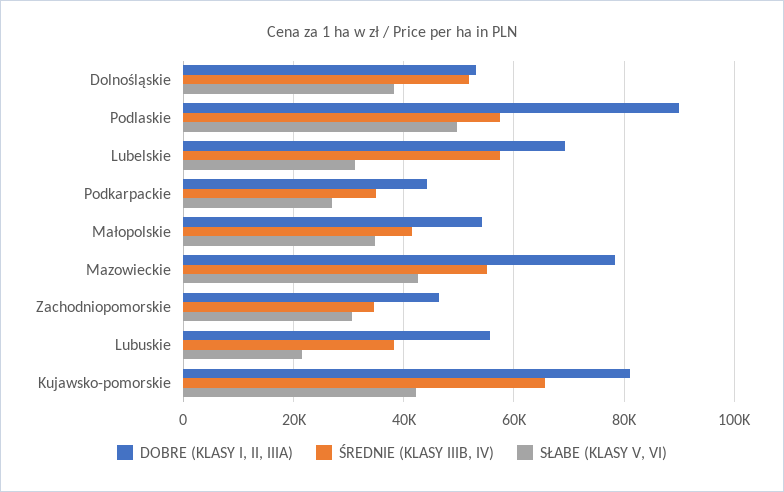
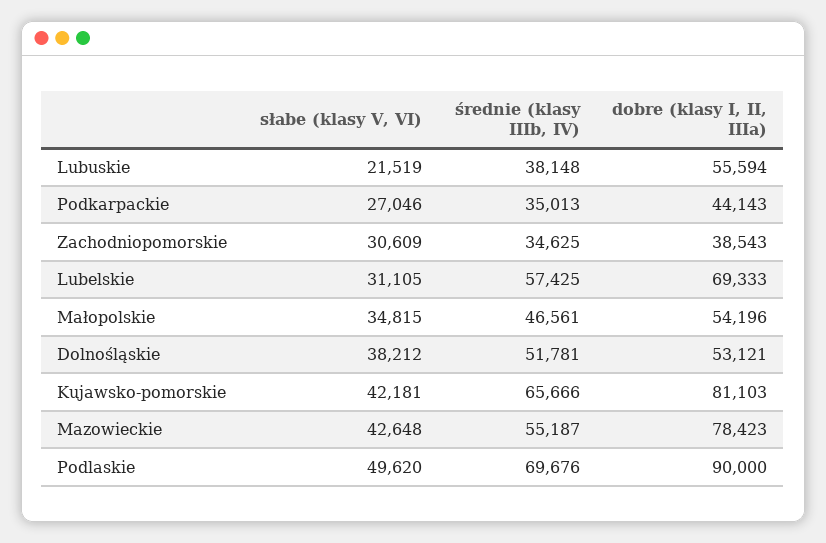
ŚREDNIE (KLASY IIIB, IV), Podlaskie: 58000 -> 69676
ŚREDNIE (KLASY IIIB, IV), Małopolskie: 42000 -> 46561
DOBRE (KLASY I, II, IIIA), Zachodniopomorskie: 46000 -> 38543

